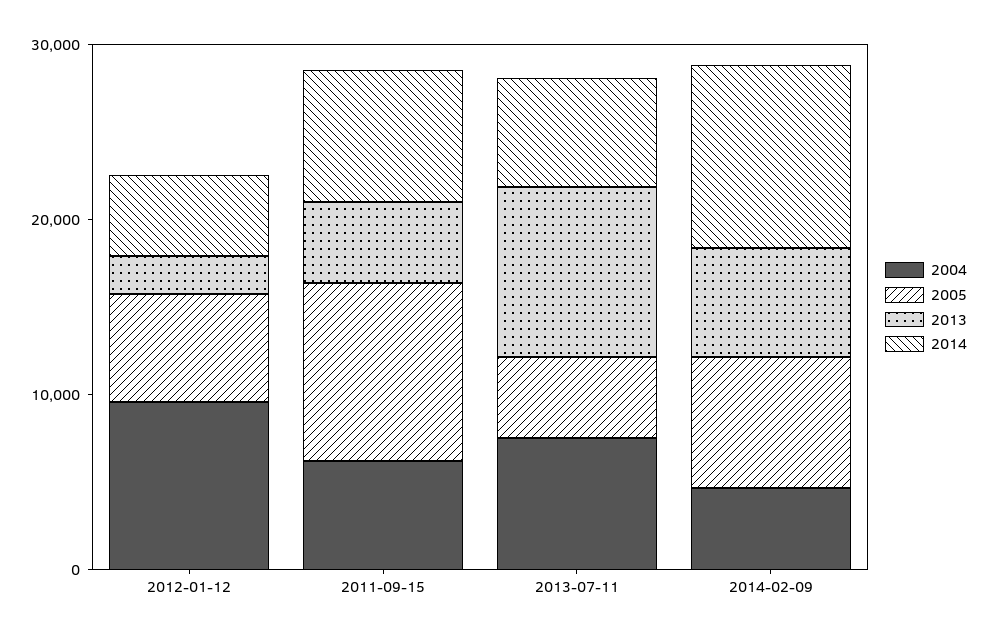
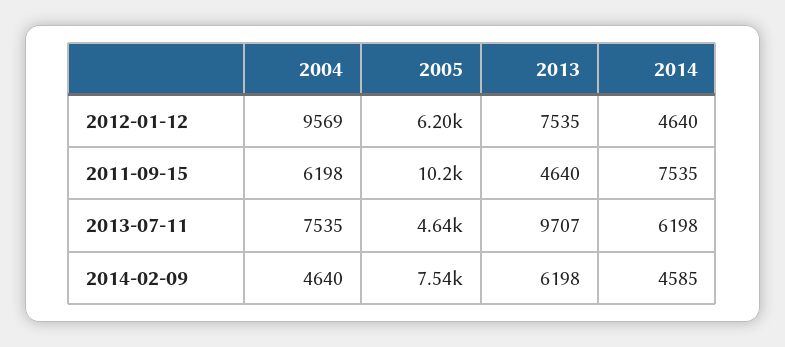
2013, 2012-01-12: 2000 -> 7535
2014, 2014-02-09: 10000 -> 4585

